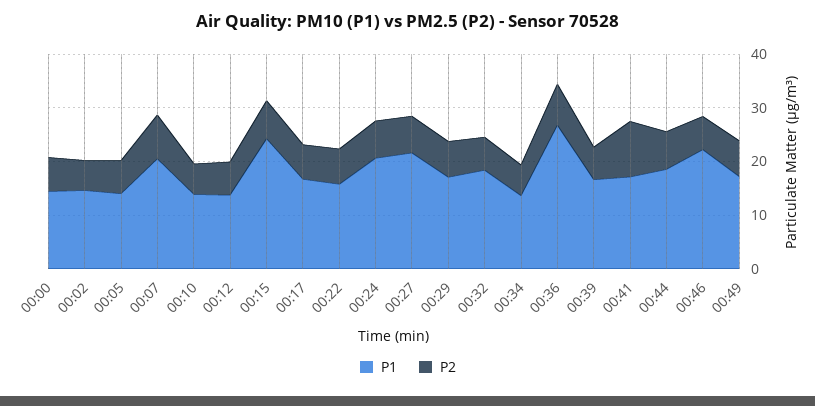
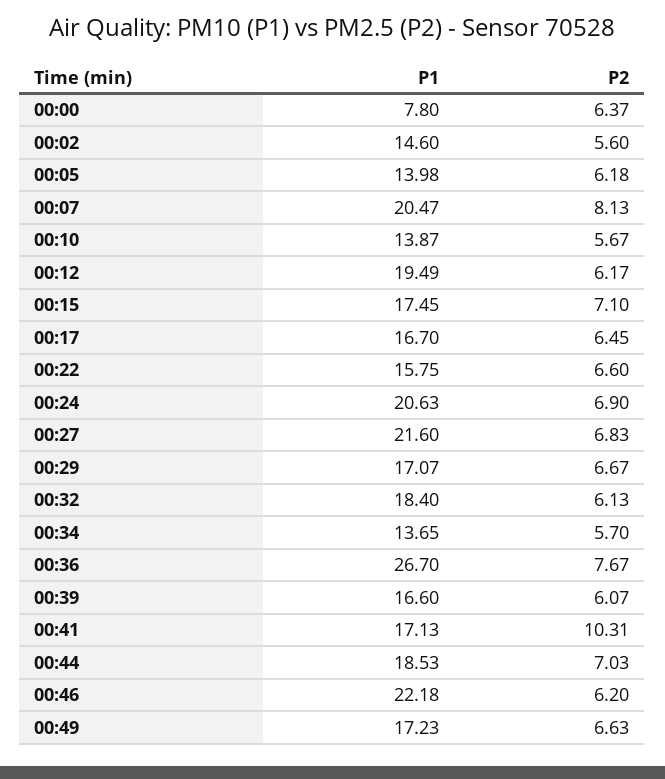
P1, 00:00: 14 -> 7.8
P1, 00:12: 14 -> 19.49
P1, 00:15: 24 -> 17.45

